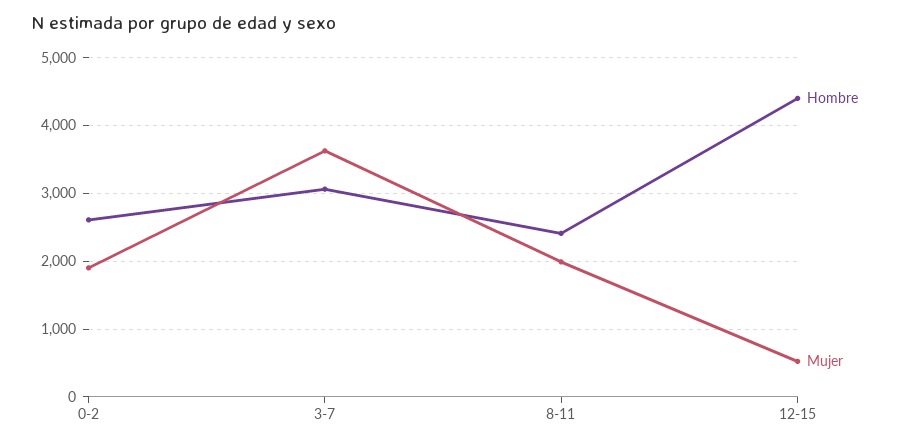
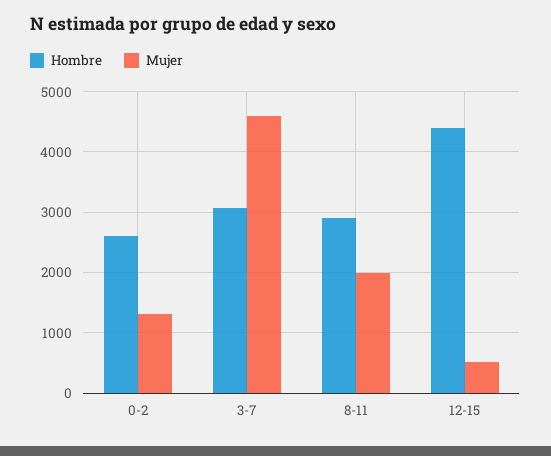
Mujer, 0-2: 1900 -> 1300
Mujer, 3-7: 3600 -> 4600
Hombre, 8-11: 2400 -> 2900

